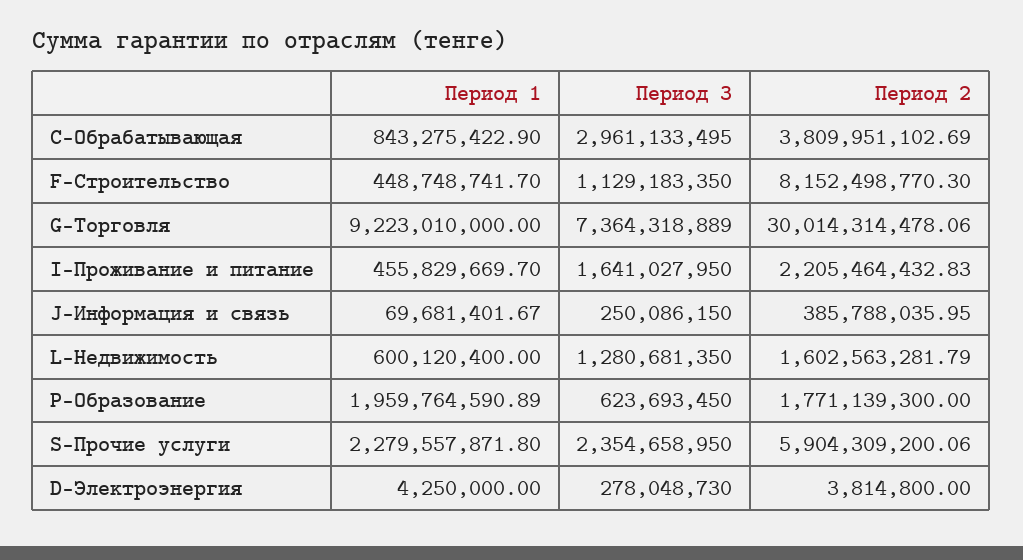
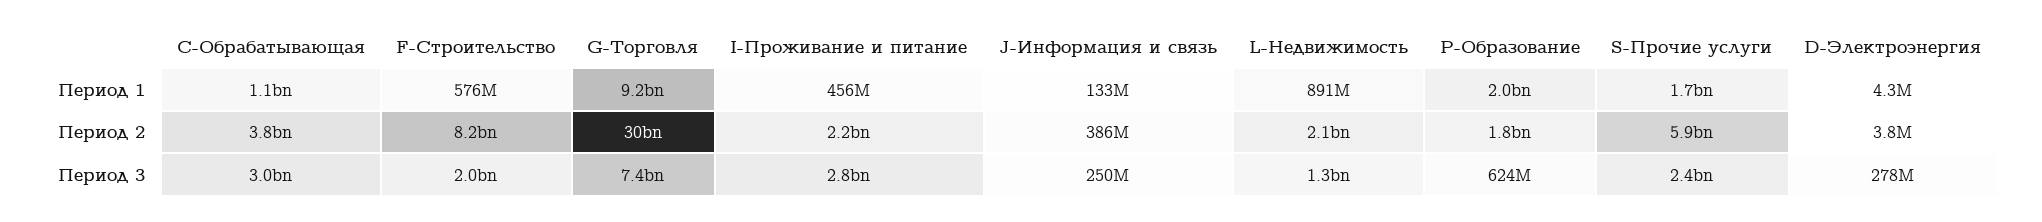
Период 1, C-Обрабатывающая: 843275422.9 -> 1100000000
Период 1, F-Строительство: 448748741.7 -> 576000000
Период 3, F-Строительство: 1129183350 -> 2000000000
Период 3, I-Проживание и питание: 1641027950 -> 2800000000
Период 1, J-Информация и связь: 69681401.67 -> 133000000
Период 1, L-Недвижимость: 600120400 -> 891000000
Период 2, L-Недвижимость: 1602563281.79 -> 2100000000
Период 1, S-Прочие услуги: 2279557871.8 -> 1700000000

